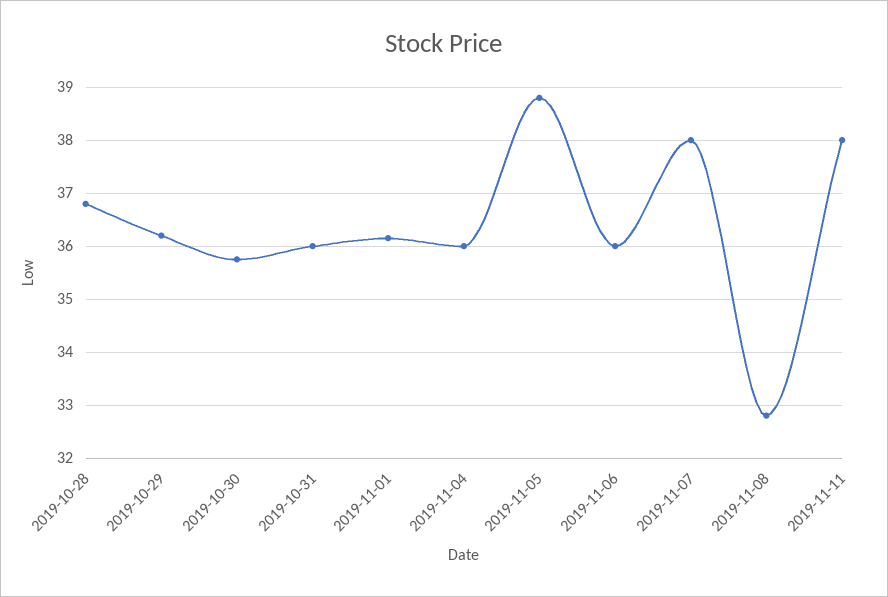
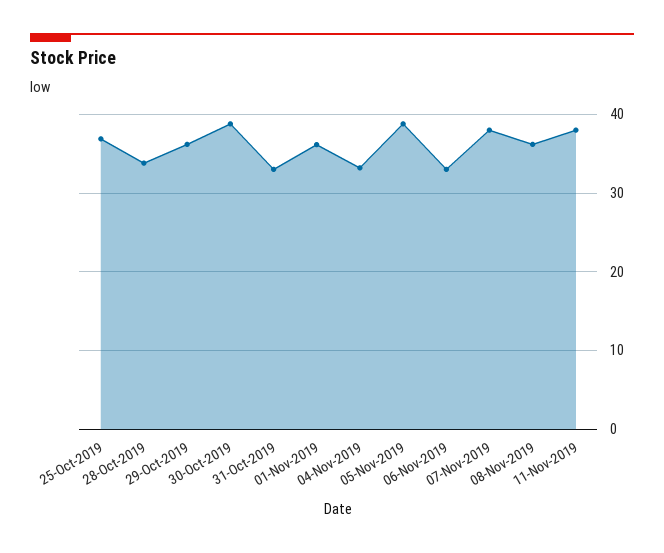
2019-10-28: 36.8 -> 34
2019-10-30: 35.8 -> 39
2019-10-31: 36 -> 33
2019-11-04: 36 -> 33
2019-11-06: 36 -> 33
2019-11-08: 32.8 -> 36
25-Oct-2019: none -> 37

